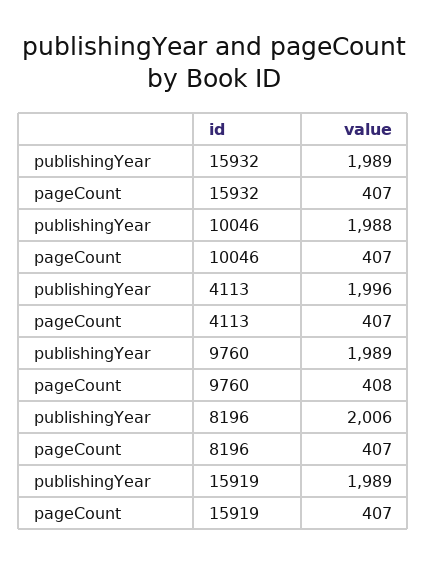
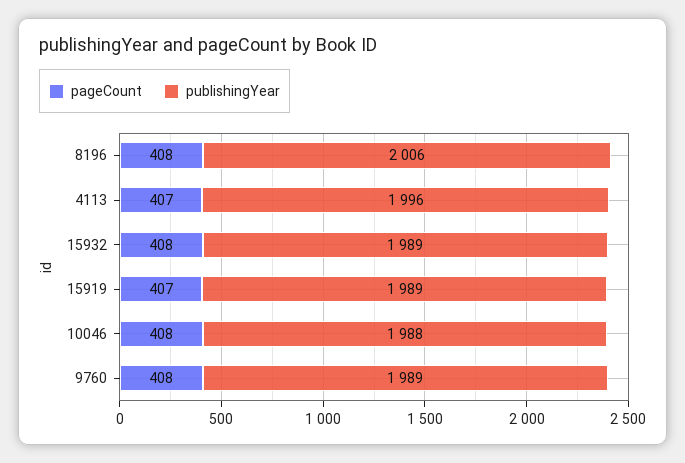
pageCount, 15932: 407 -> 408
pageCount, 10046: 407 -> 408
pageCount, 8196: 407 -> 408

